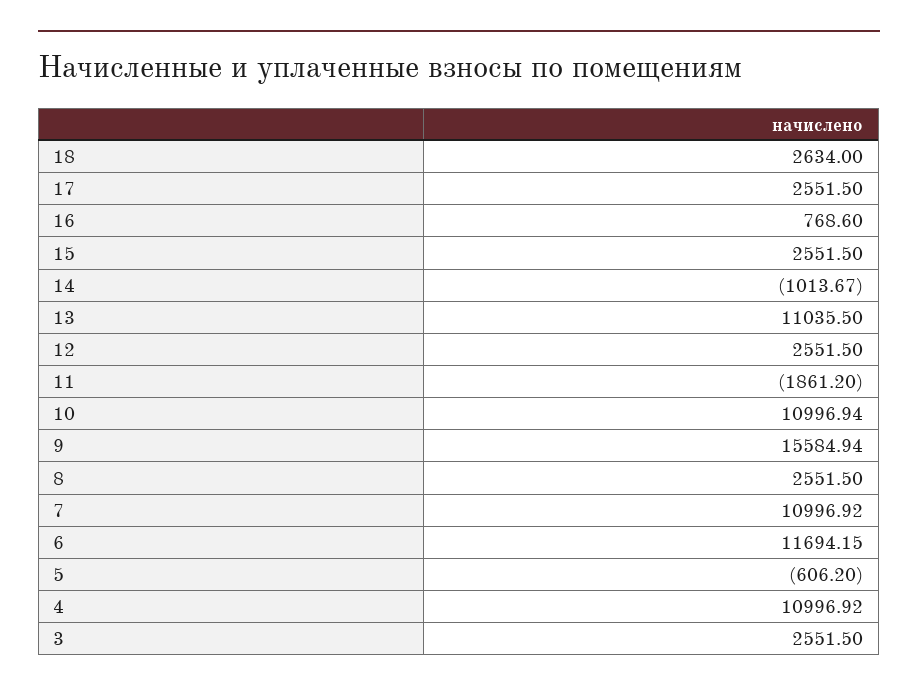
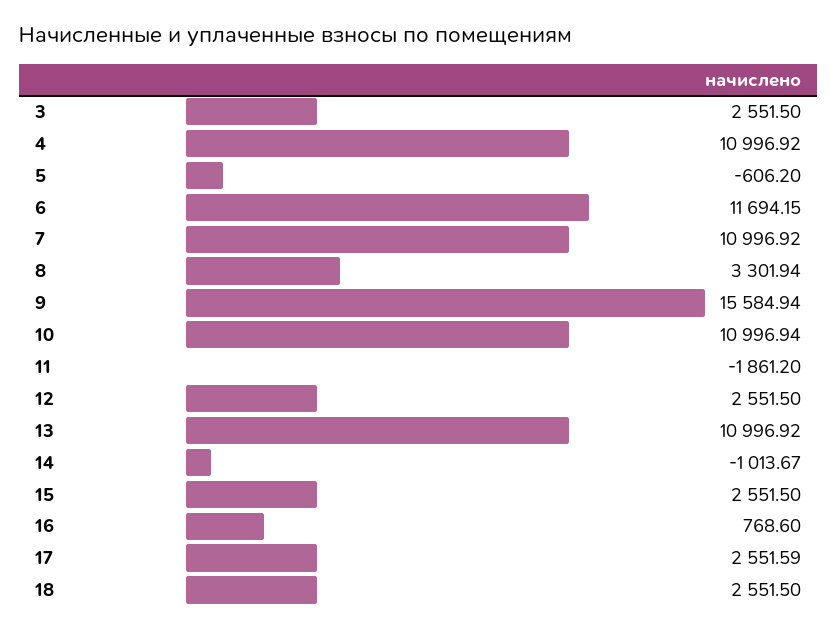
18: 2634 -> 2551.5
17: 2551.5 -> 2551.59
13: 11035.5 -> 10996.92
8: 2551.5 -> 3301.94

